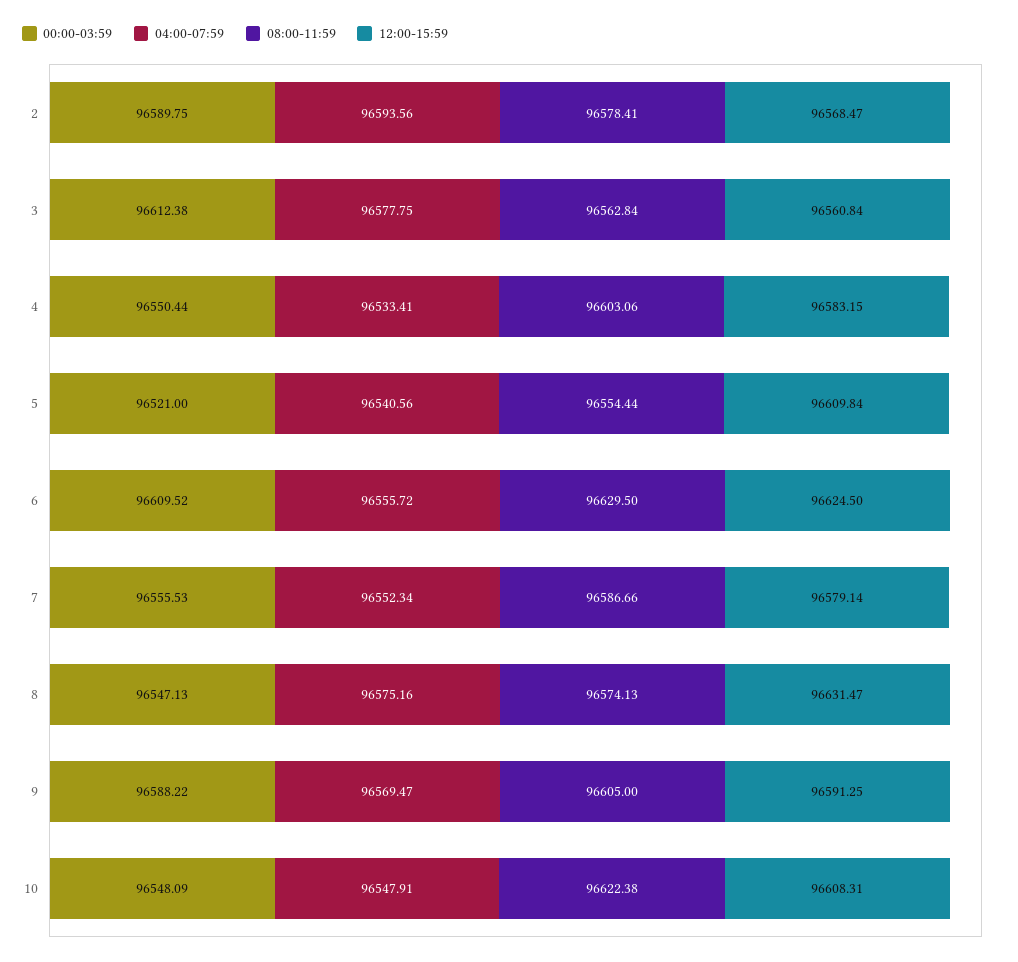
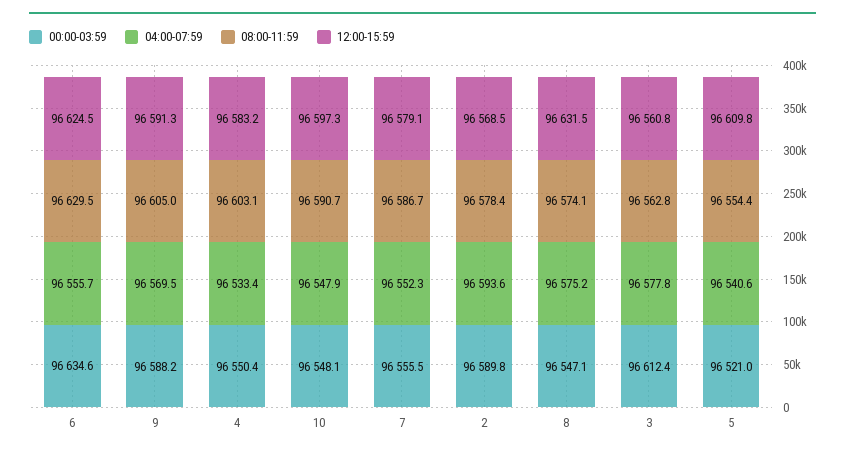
00:00-03:59, 6: 96609.52 -> 96634.6
08:00-11:59, 10: 96622.38 -> 96590.7
12:00-15:59, 10: 96608.31 -> 96597.3

